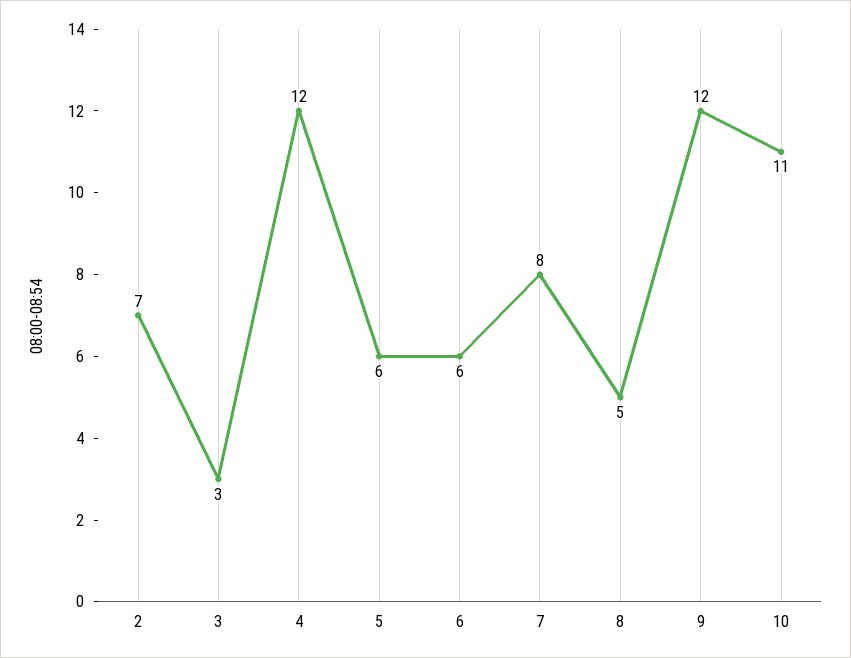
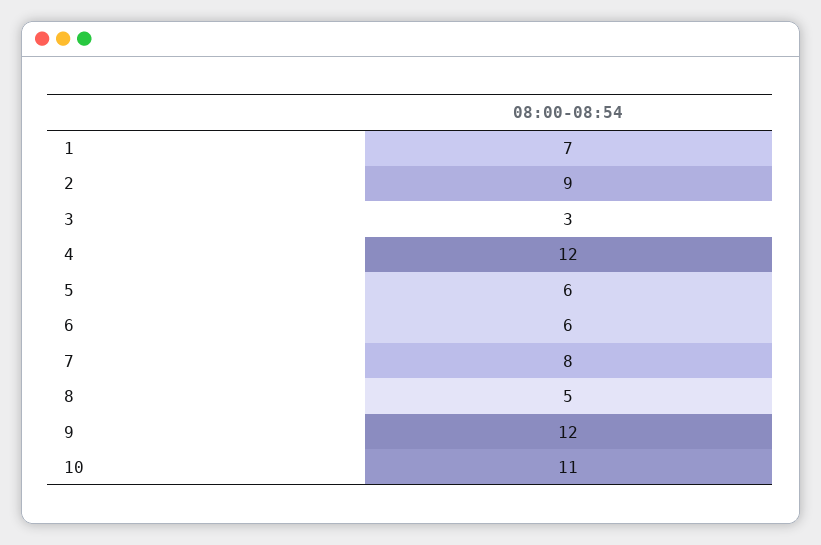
2: 7 -> 9
1: none -> 7

